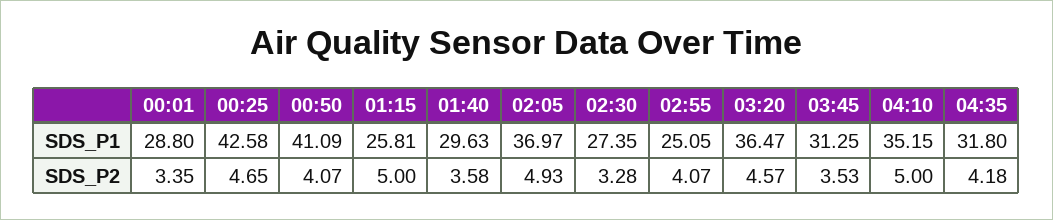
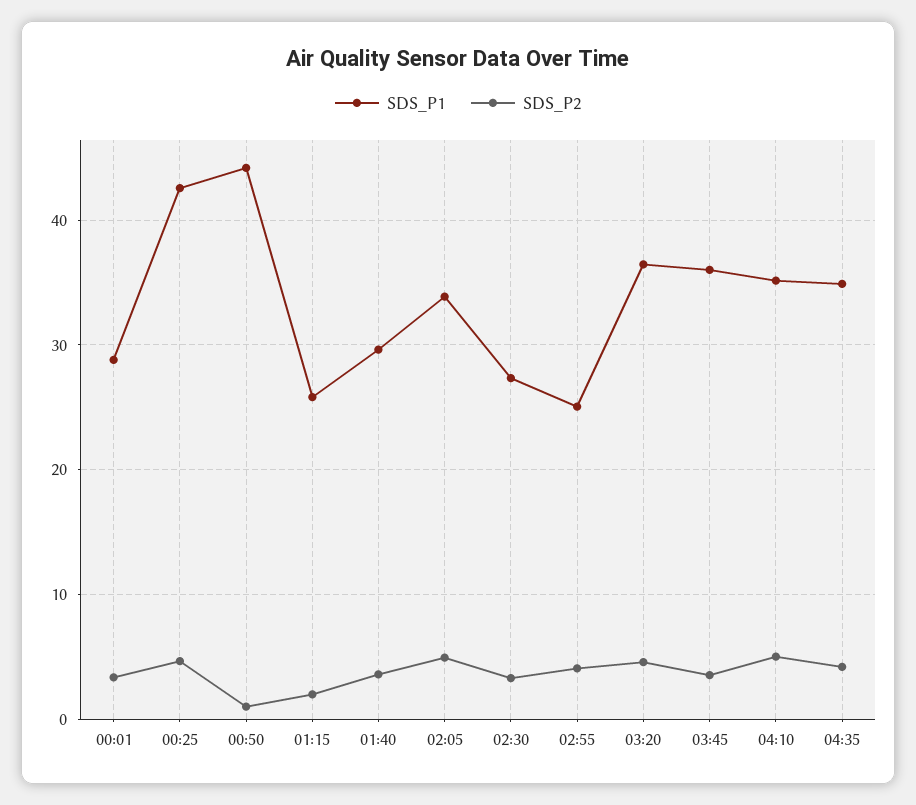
SDS_P1, 00:50: 41.09 -> 44
SDS_P1, 02:05: 36.97 -> 34
SDS_P1, 03:45: 31.25 -> 36
SDS_P1, 04:35: 31.8 -> 35
SDS_P2, 00:50: 4.07 -> 1
SDS_P2, 01:15: 5 -> 2

